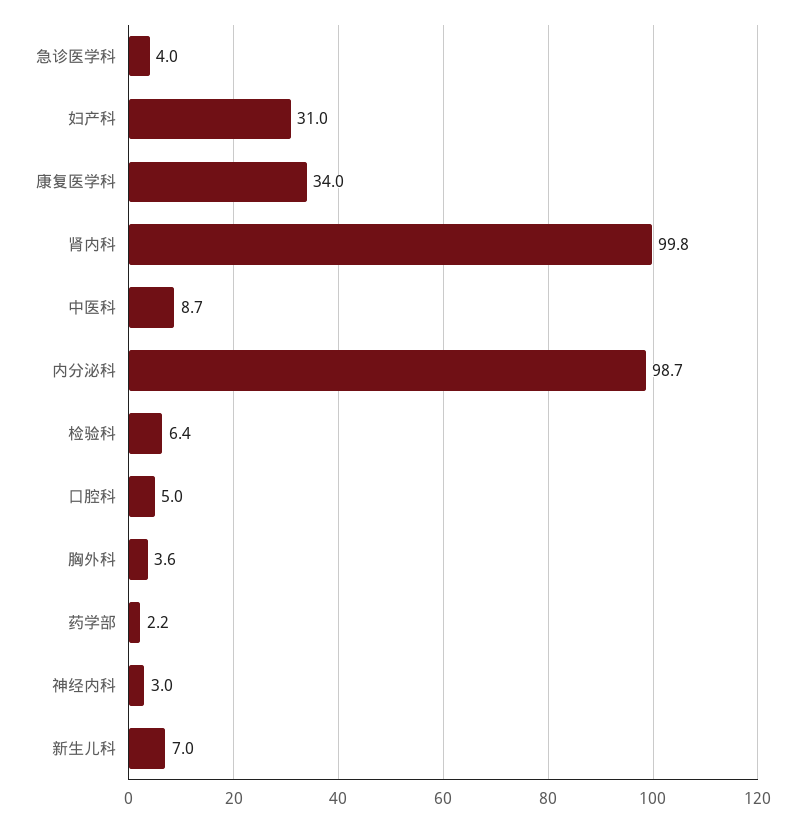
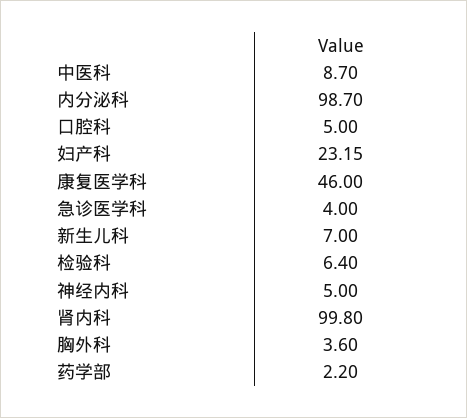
妇产科: 31 -> 23.15
康复医学科: 34 -> 46
神经内科: 3 -> 5

